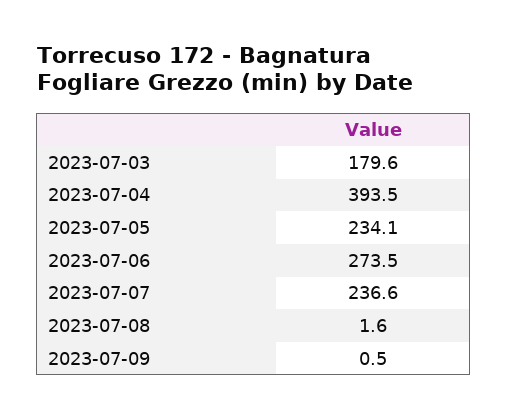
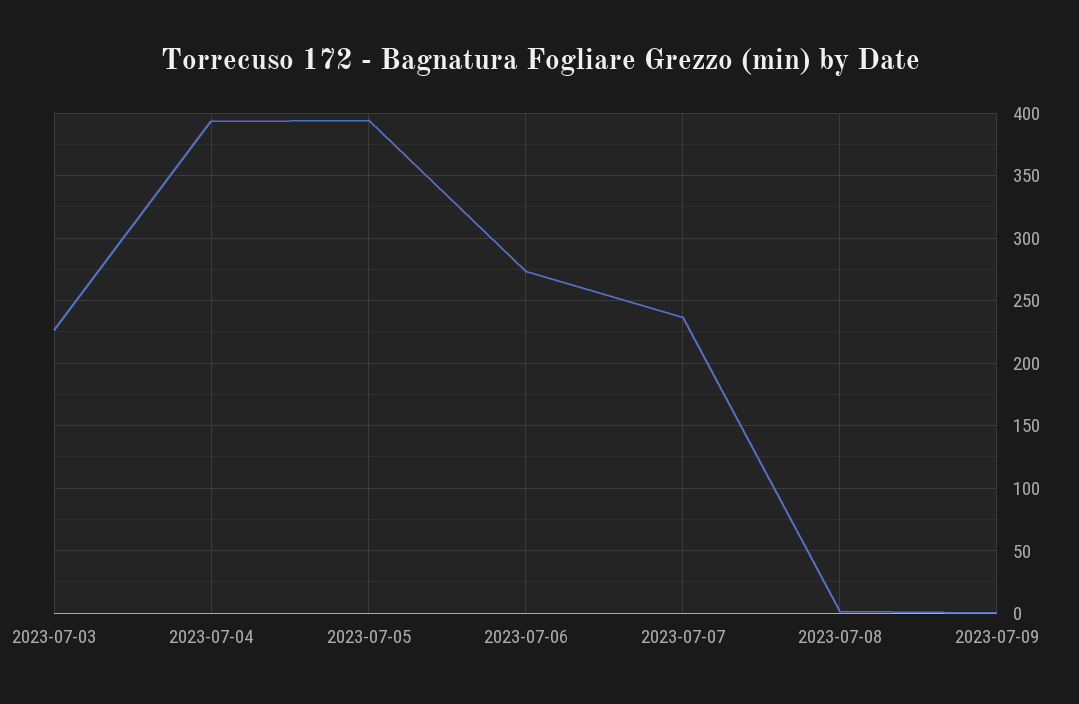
2023-07-03: 179.6 -> 225
2023-07-05: 234.1 -> 395

